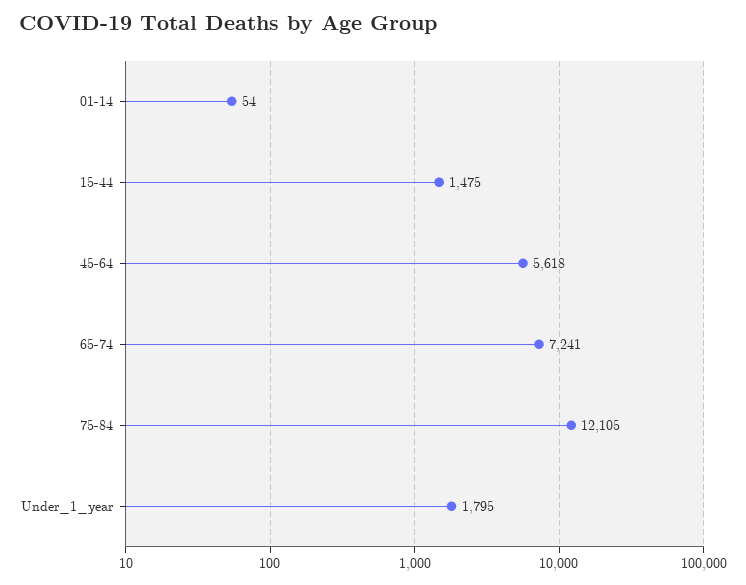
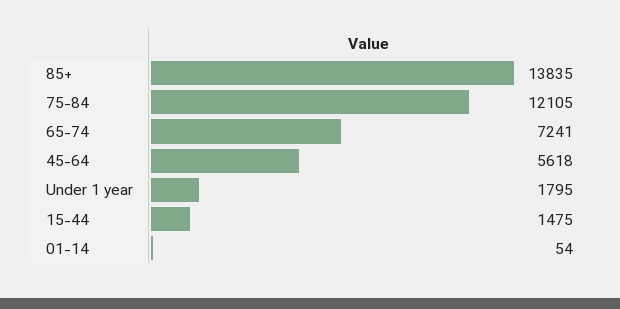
85+: none -> 13835

